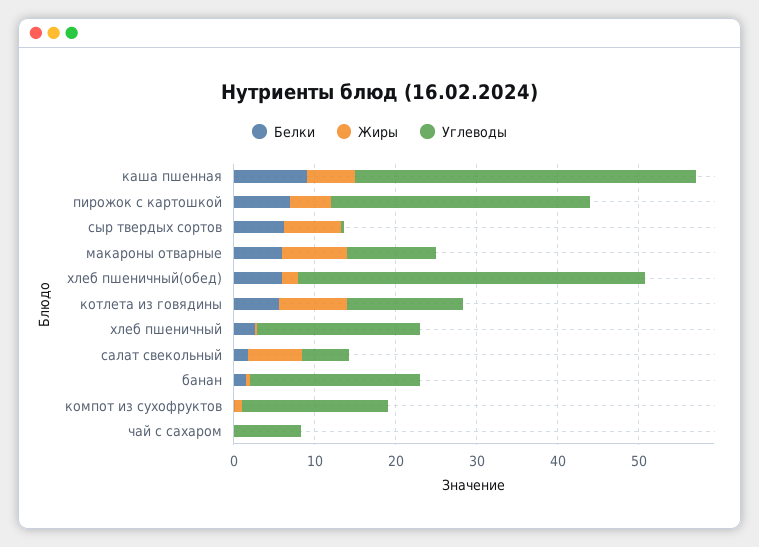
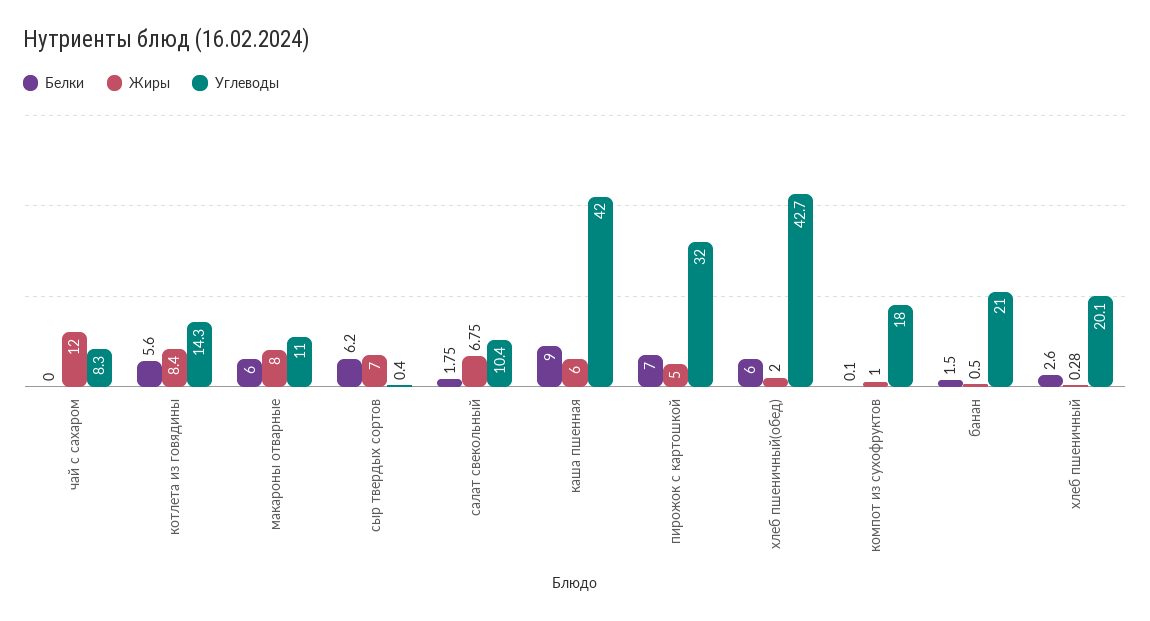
Углеводы, салат свекольный: 6 -> 10.4
Жиры, чай с сахаром: 0 -> 12

